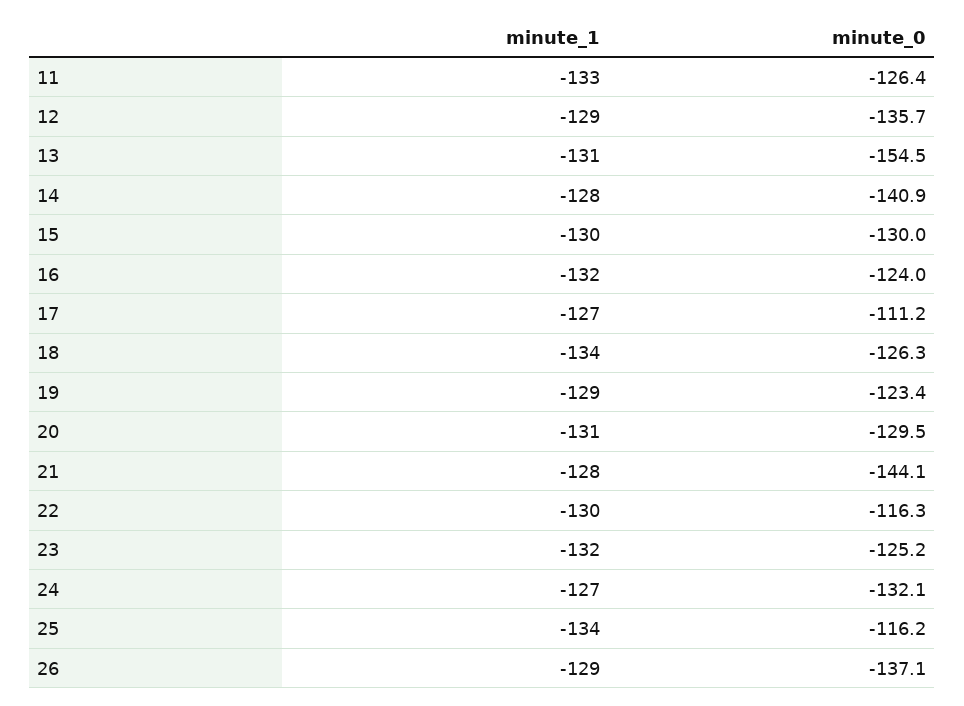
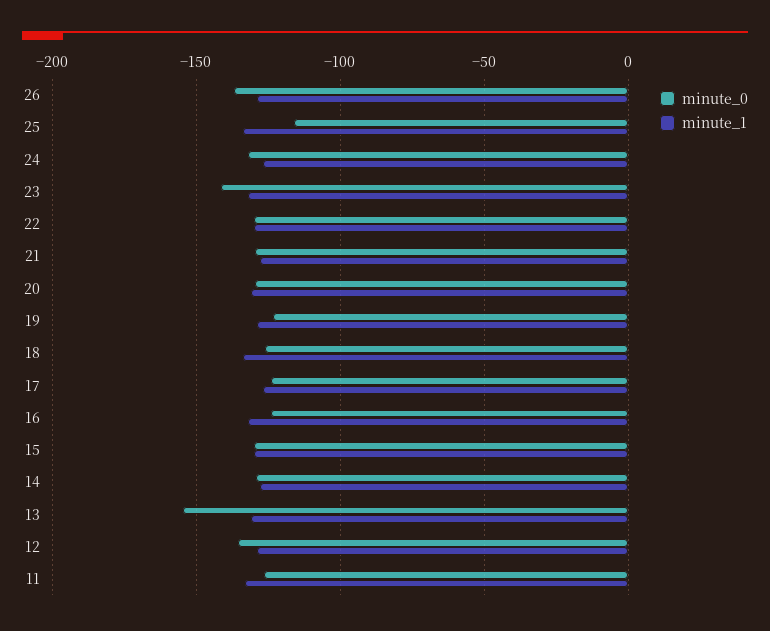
minute_0, 14: -140.9 -> -130
minute_0, 17: -111.2 -> -125
minute_0, 21: -144.1 -> -130
minute_0, 22: -116.3 -> -130
minute_0, 23: -125.2 -> -140

